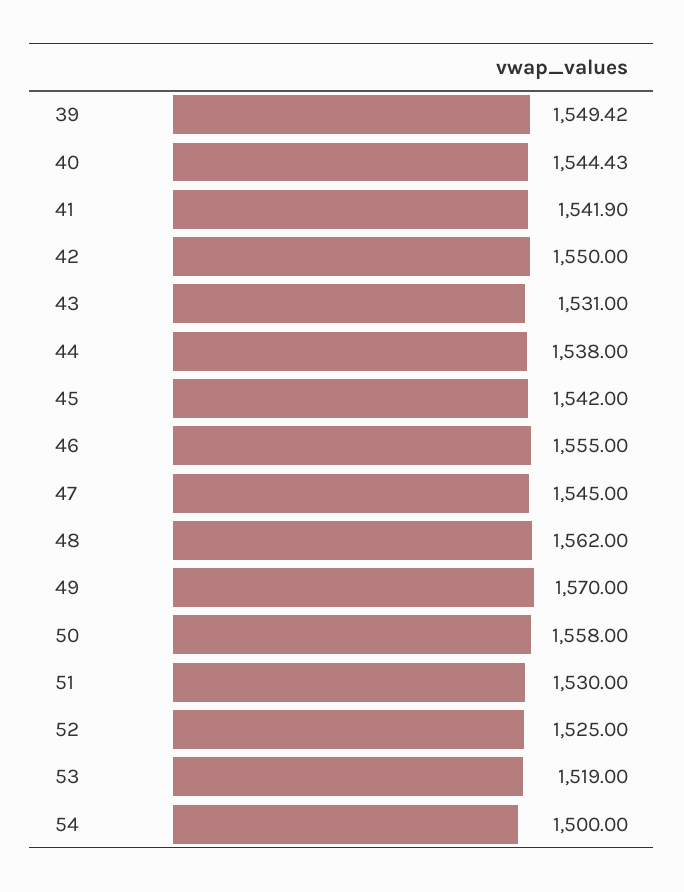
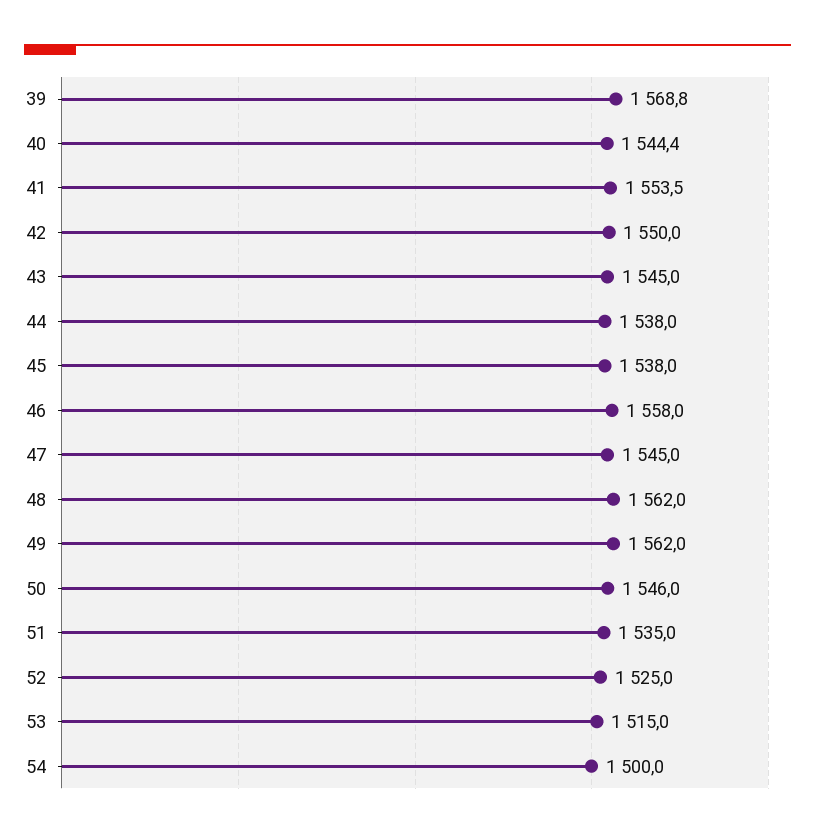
39: 1549.42 -> 1568.8
41: 1541.9 -> 1553.5
43: 1531 -> 1545
45: 1542 -> 1538
46: 1555 -> 1558
49: 1570 -> 1562
50: 1558 -> 1546
51: 1530 -> 1535
53: 1519 -> 1515

